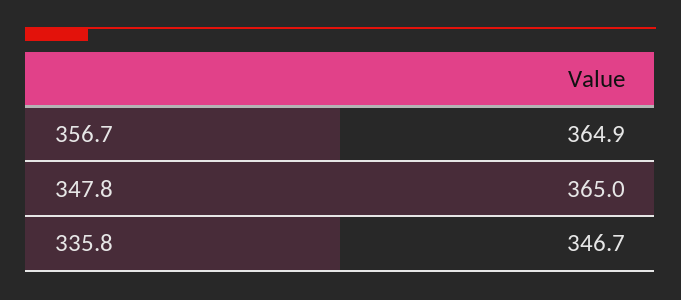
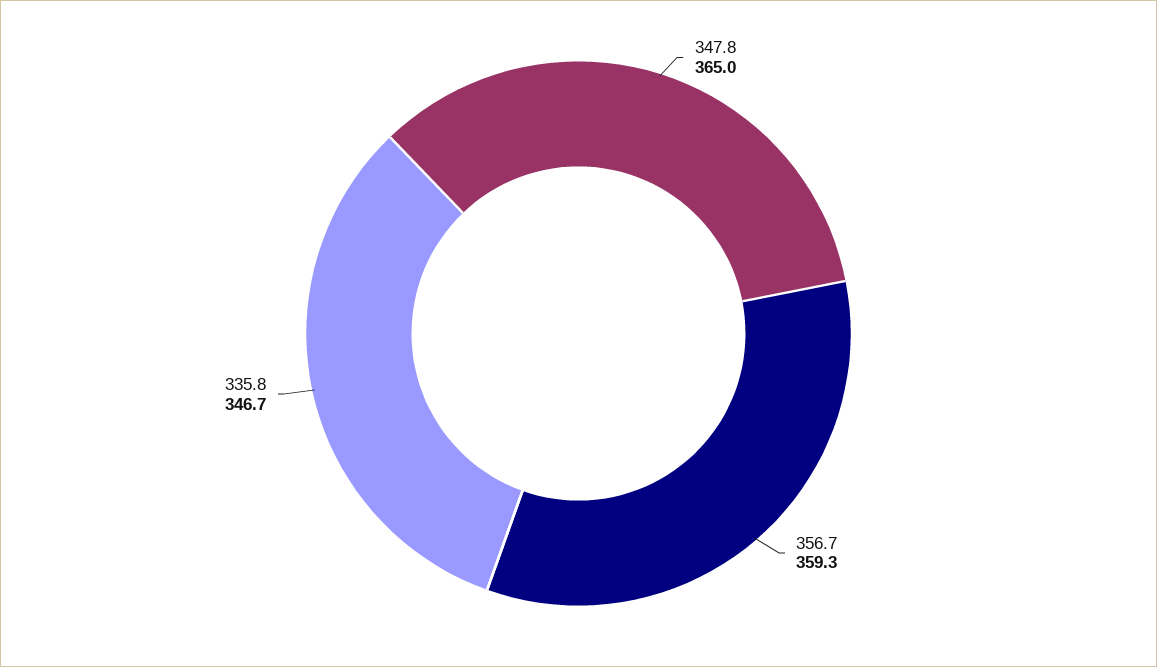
356.7: 364.9 -> 359.3

